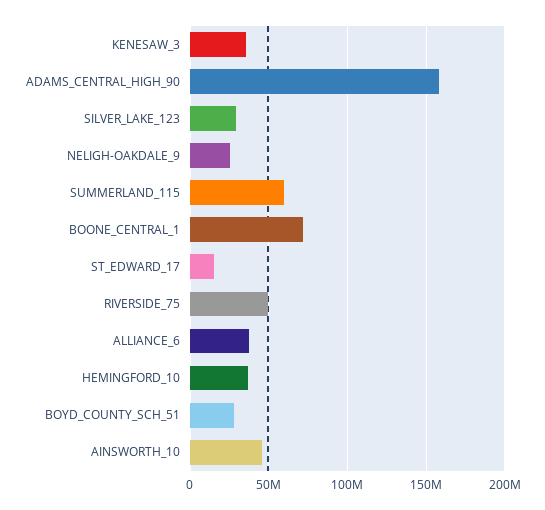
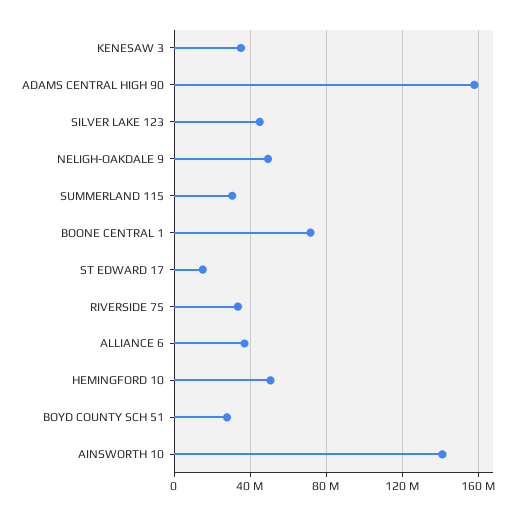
SILVER_LAKE_123: 30000000 -> 45000000
NELIGH-OAKDALE_9: 25000000 -> 50000000
SUMMERLAND_115: 60000000 -> 30000000
RIVERSIDE_75: 50000000 -> 35000000
HEMINGFORD_10: 35000000 -> 50000000
AINSWORTH_10: 45000000 -> 140000000

